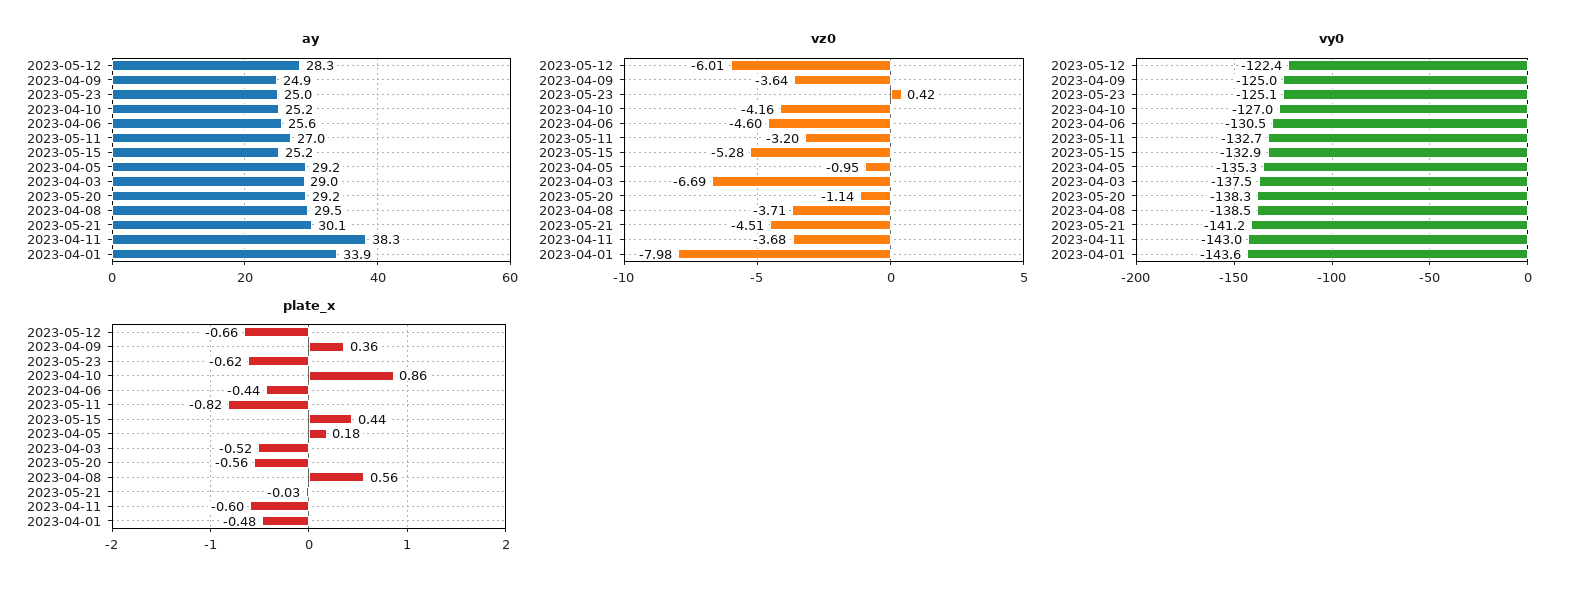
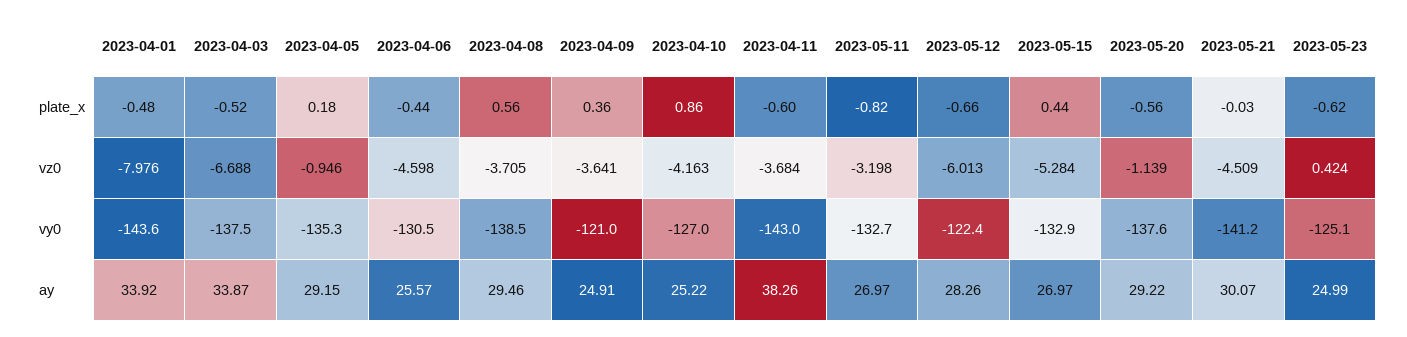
ay, 2023-05-15: 25.2 -> 26.97
ay, 2023-04-03: 29 -> 33.87
vy0, 2023-04-09: -125 -> -121
vy0, 2023-05-20: -138.3 -> -137.6

